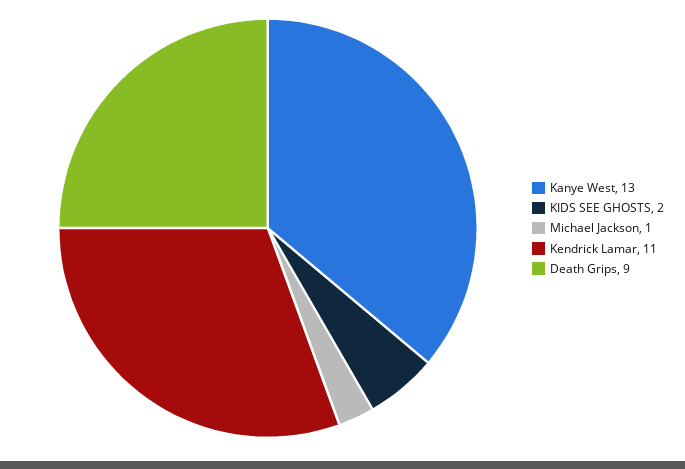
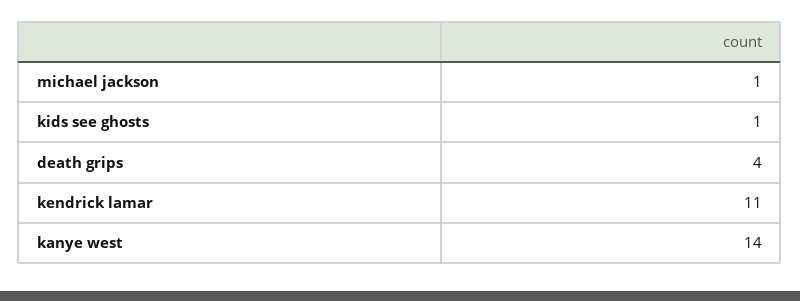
Kanye West: 13 -> 14
KIDS SEE GHOSTS: 2 -> 1
Death Grips: 9 -> 4

